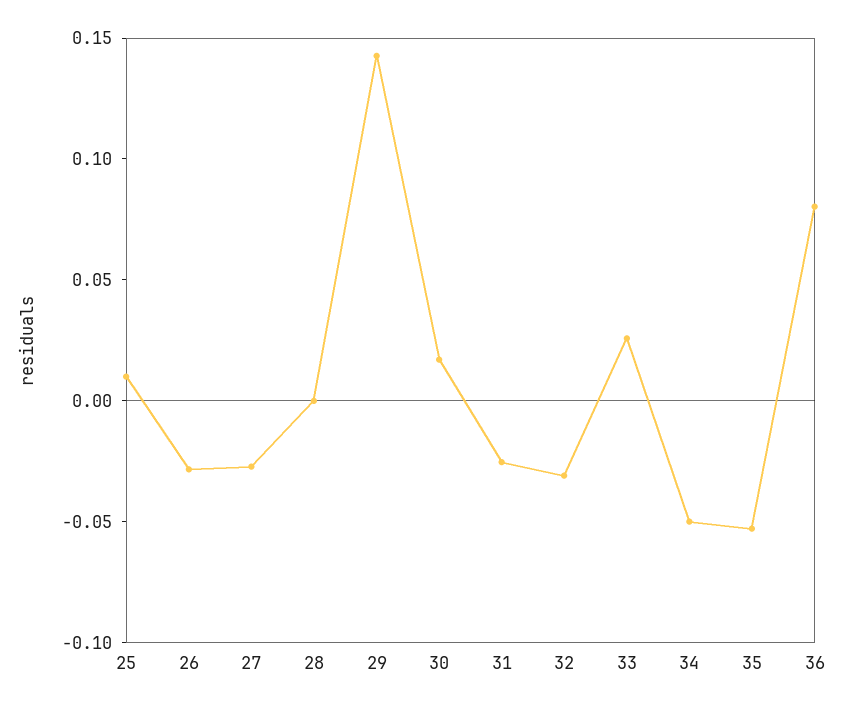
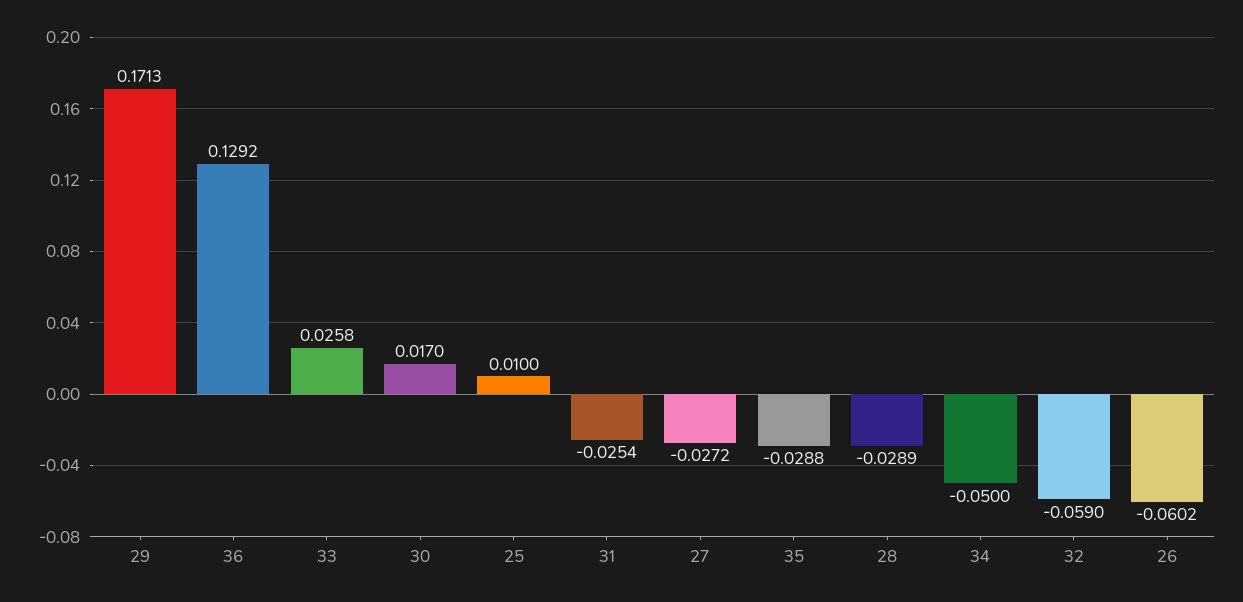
26: -0.03 -> -0.0602
28: 0 -> -0.0289
29: 0.14 -> 0.1713
32: -0.03 -> -0.059
35: -0.05 -> -0.0288
36: 0.08 -> 0.1292

